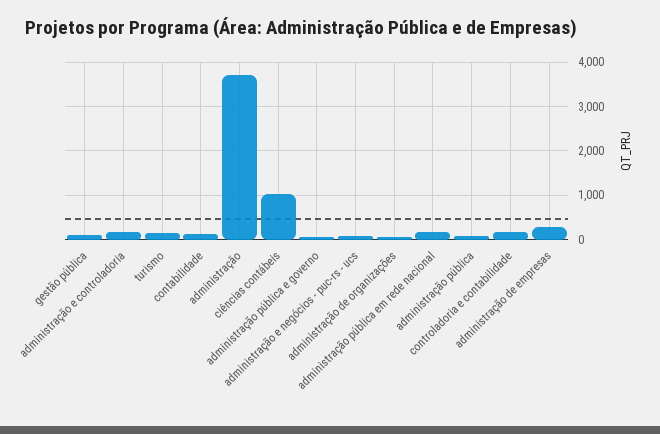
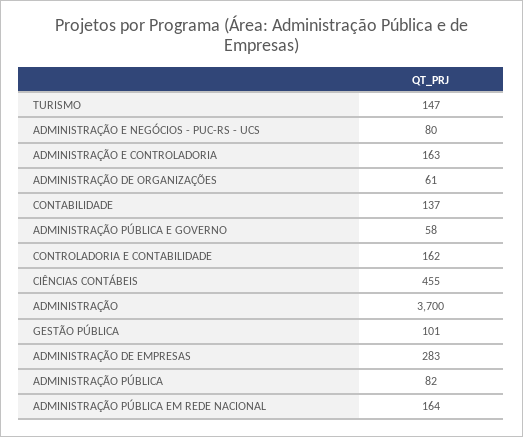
ciências contábeis: 1000 -> 455

